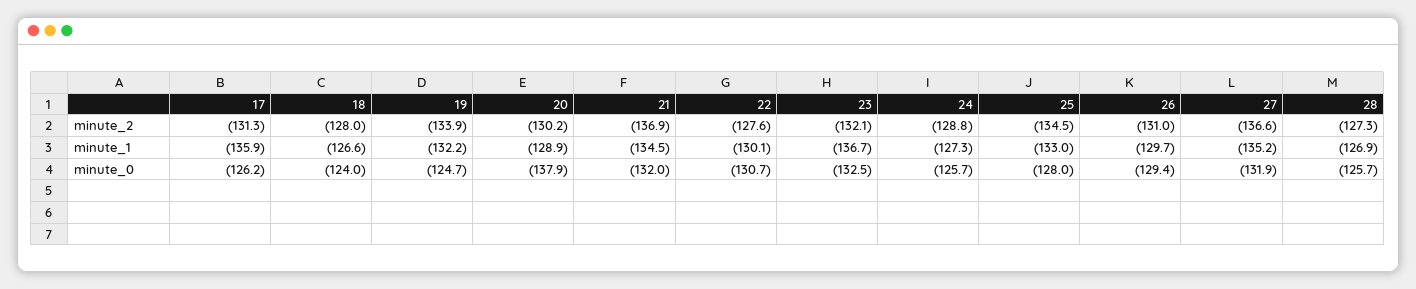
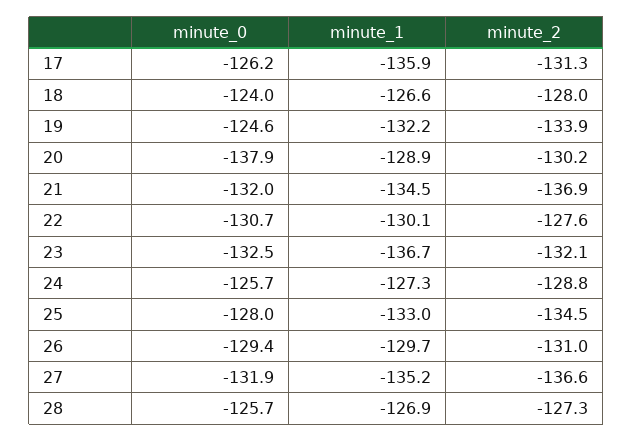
19, minute_0: -124.7 -> -124.6

